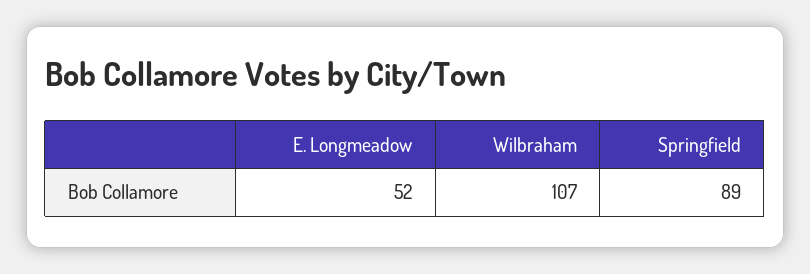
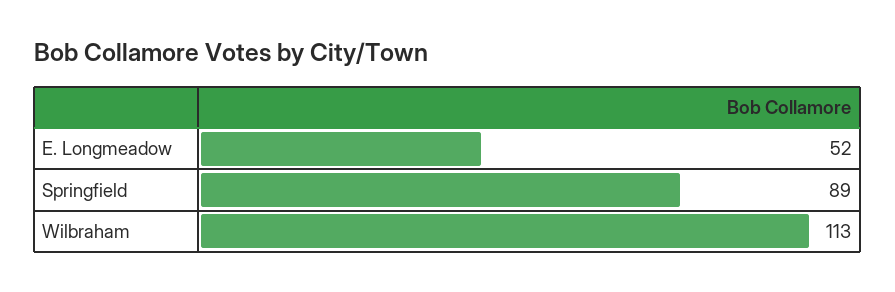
Wilbraham: 107 -> 113

